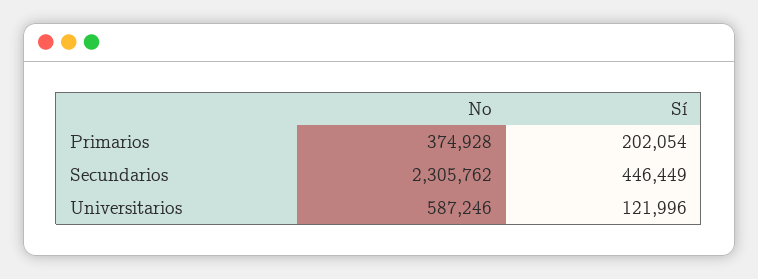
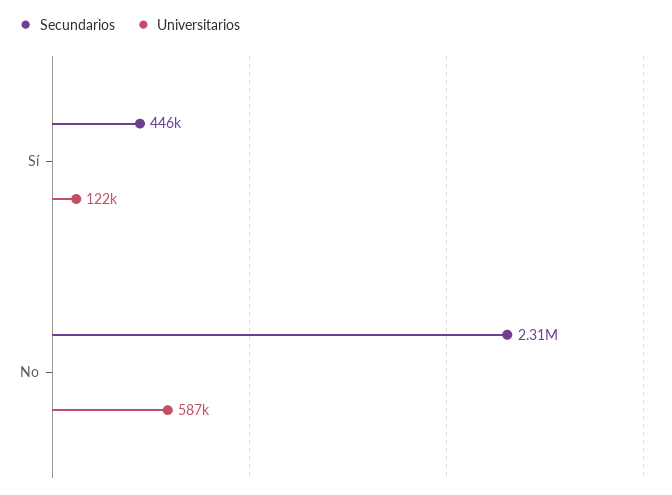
Primarios, No: 374928 -> none
Primarios, Sí: 202054 -> none

